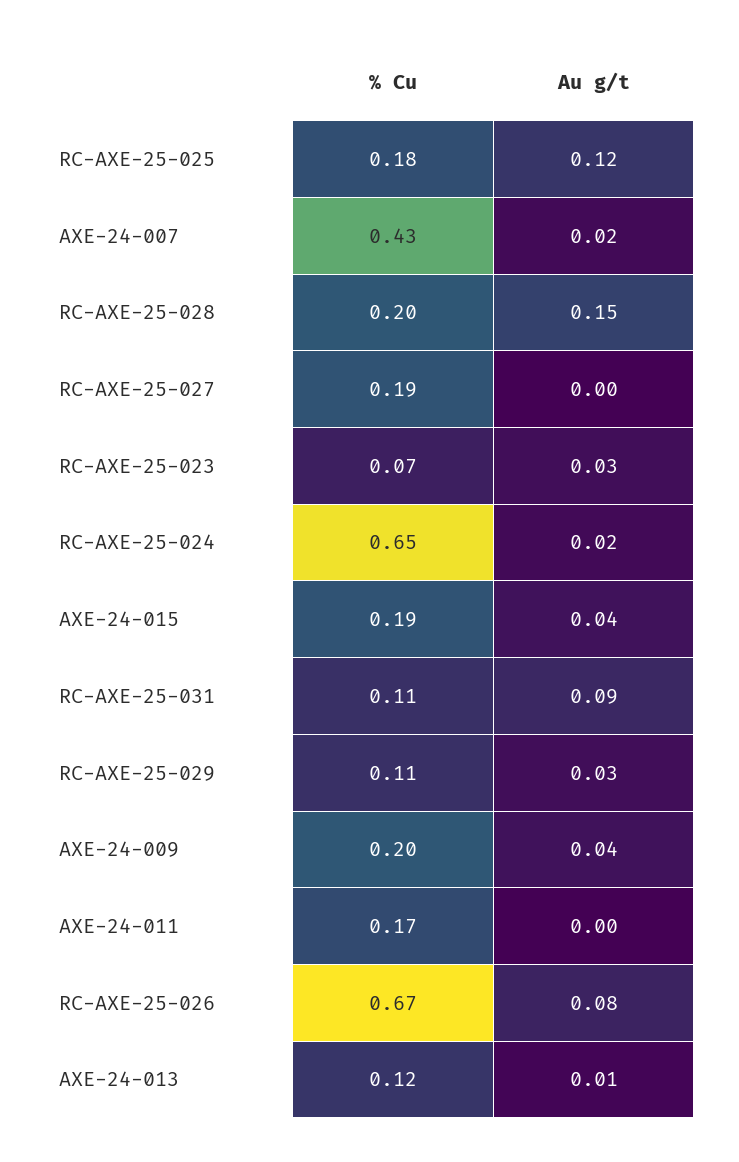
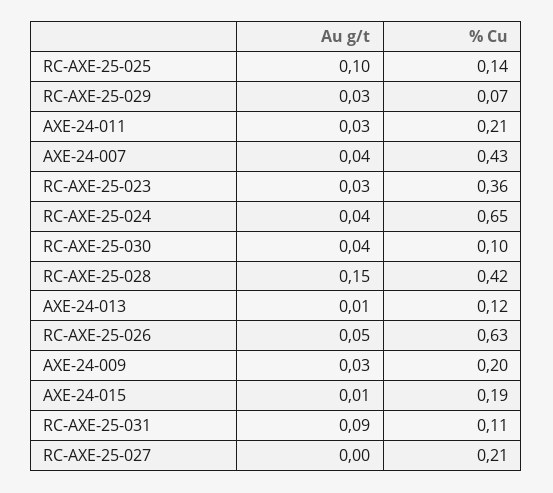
% Cu, RC-AXE-25-025: 0.18 -> 0.14
Au g/t, RC-AXE-25-025: 0.12 -> 0.1
Au g/t, AXE-24-007: 0.02 -> 0.04
% Cu, RC-AXE-25-028: 0.2 -> 0.42
% Cu, RC-AXE-25-027: 0.19 -> 0.21
% Cu, RC-AXE-25-023: 0.07 -> 0.36
Au g/t, RC-AXE-25-024: 0.02 -> 0.04
Au g/t, AXE-24-015: 0.04 -> 0.01
% Cu, RC-AXE-25-029: 0.11 -> 0.07
Au g/t, AXE-24-009: 0.04 -> 0.03
% Cu, AXE-24-011: 0.17 -> 0.21
Au g/t, AXE-24-011: 0 -> 0.03
% Cu, RC-AXE-25-026: 0.67 -> 0.63
Au g/t, RC-AXE-25-026: 0.08 -> 0.05
Au g/t, RC-AXE-25-030: none -> 0.04
% Cu, RC-AXE-25-030: none -> 0.1

